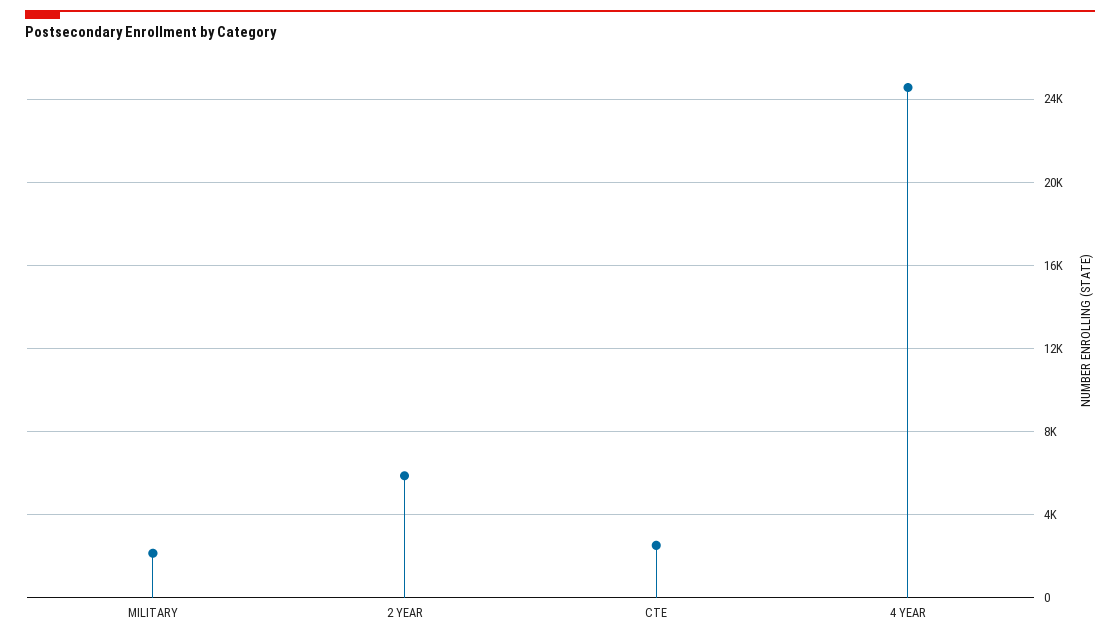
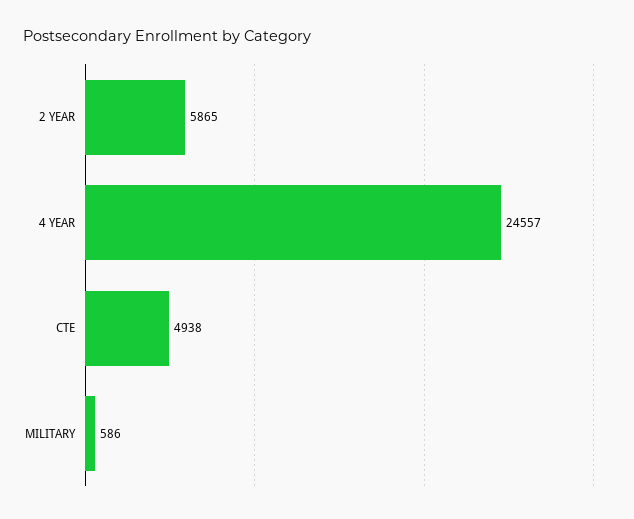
MILITARY: 2000 -> 586
CTE: 2500 -> 4938

